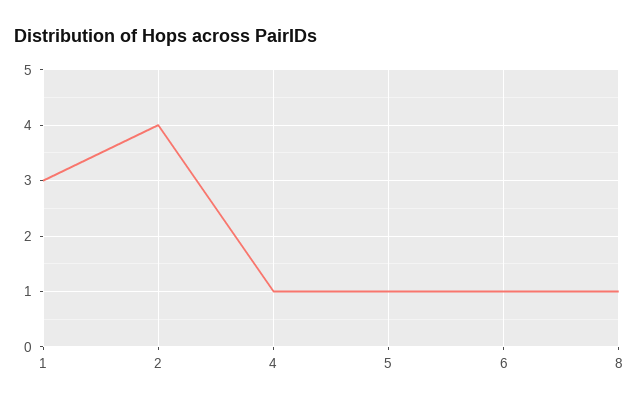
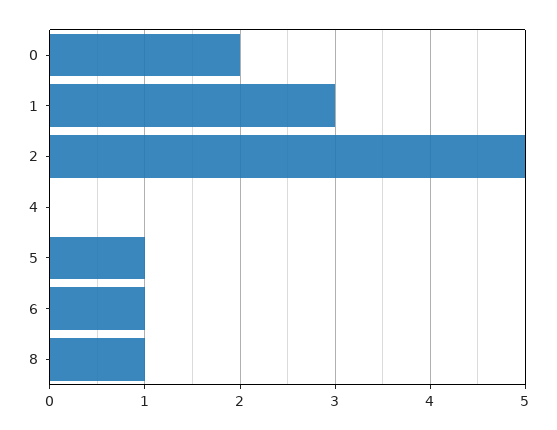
2: 4 -> 5
4: 1 -> 0
0: none -> 2

